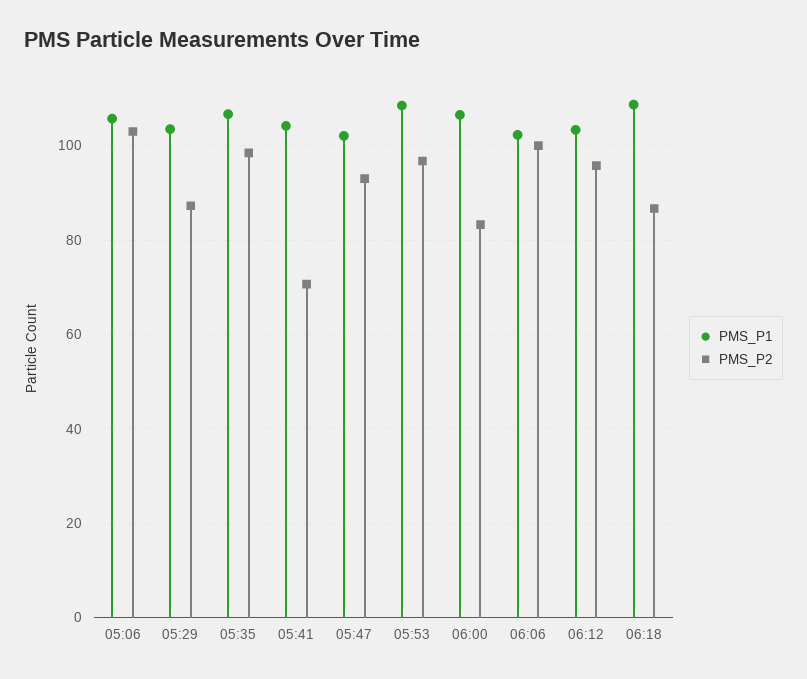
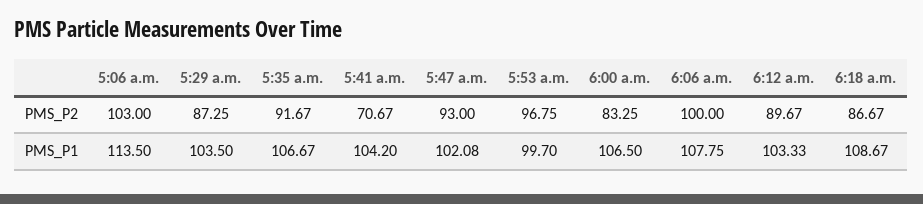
PMS_P1, 05:06: 106 -> 113.5
PMS_P2, 05:35: 98 -> 91.67
PMS_P1, 05:53: 108 -> 99.7
PMS_P1, 06:06: 102 -> 107.75
PMS_P2, 06:12: 96 -> 89.67

